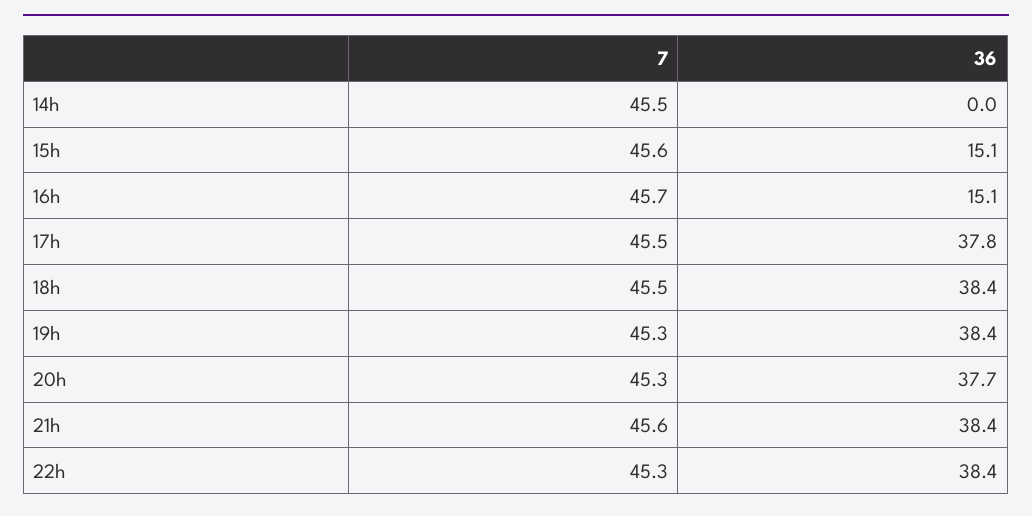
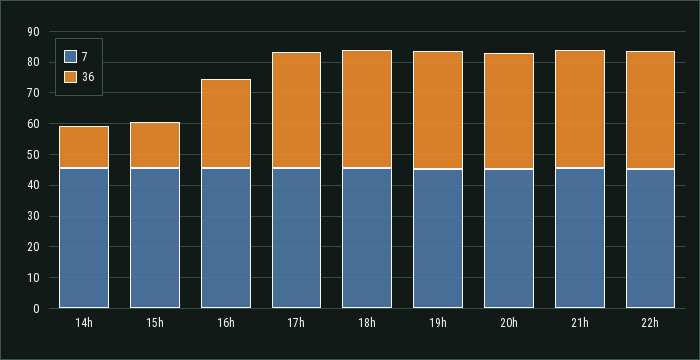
36, 14h: 0 -> 15
36, 16h: 15.1 -> 30

